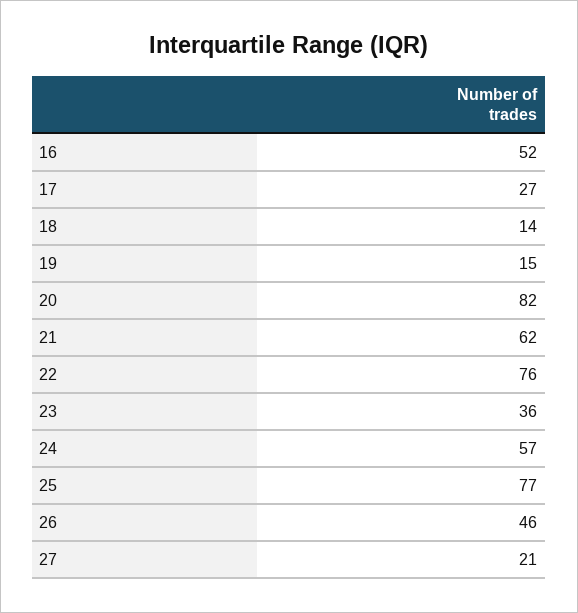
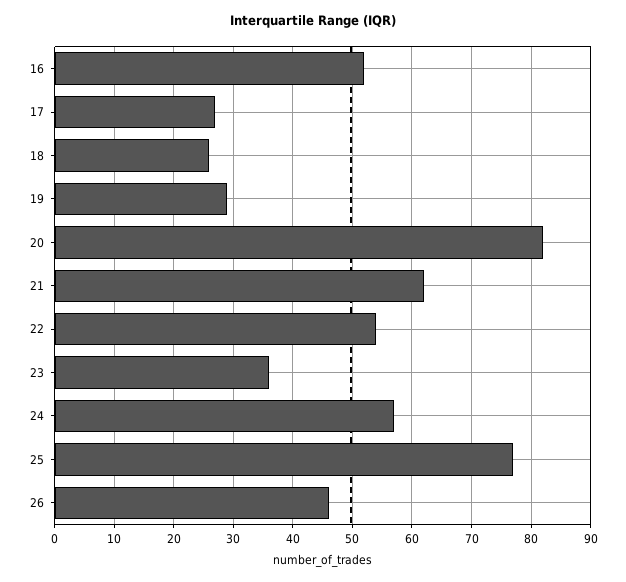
18: 14 -> 25
19: 15 -> 30
22: 76 -> 55
27: 21 -> none

